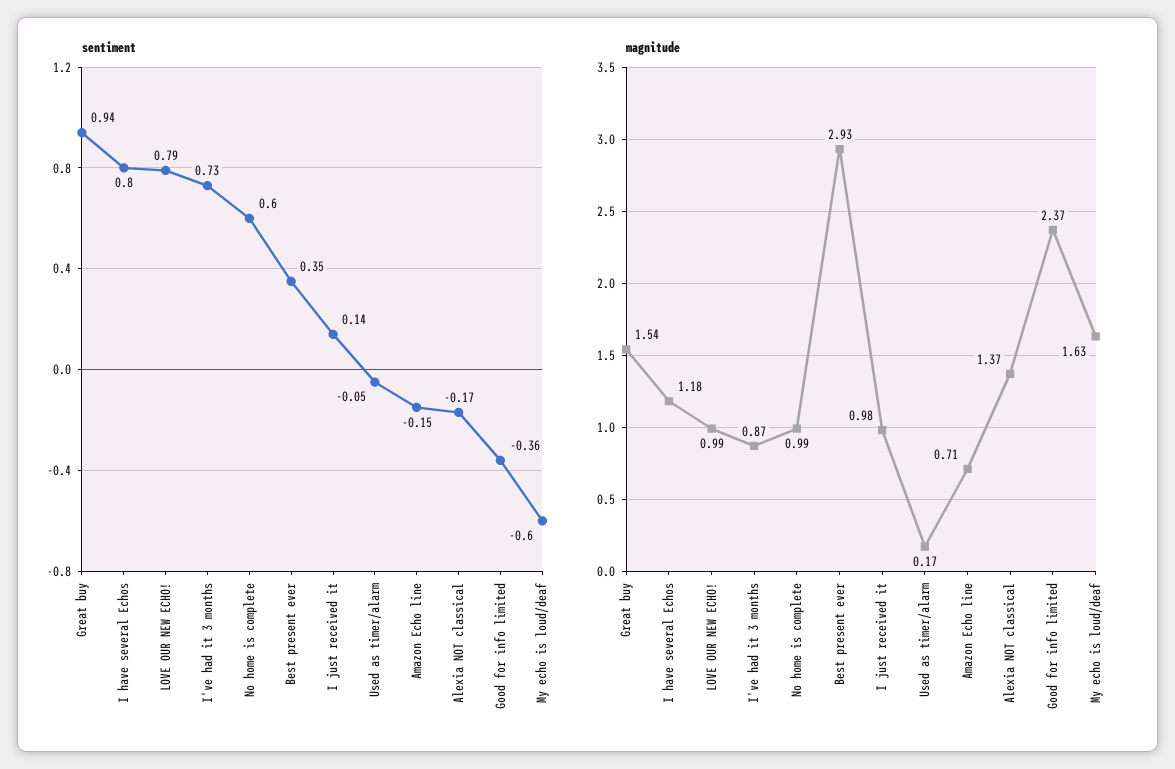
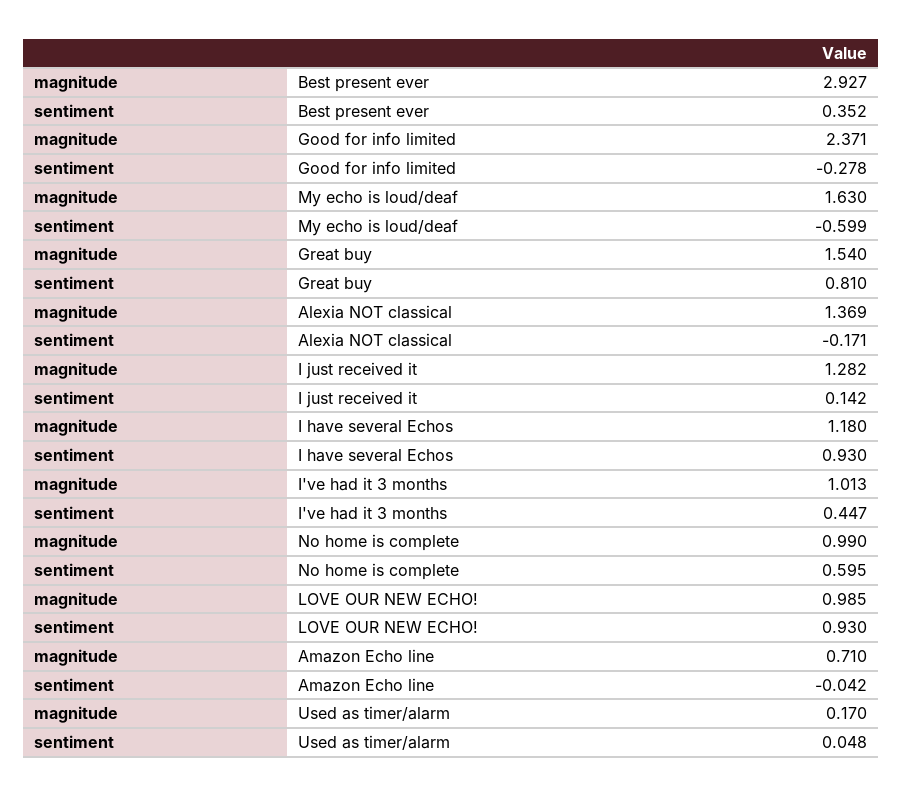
sentiment, Great buy: 0.94 -> 0.81
sentiment, I have several Echos: 0.8 -> 0.93
sentiment, LOVE OUR NEW ECHO!: 0.79 -> 0.93
sentiment, I've had it 3 months: 0.73 -> 0.447
sentiment, Used as timer/alarm: -0.05 -> 0.048
sentiment, Amazon Echo line: -0.15 -> -0.042
sentiment, Good for info limited: -0.36 -> -0.278
magnitude, I've had it 3 months: 0.87 -> 1.013
magnitude, I just received it: 0.98 -> 1.282

